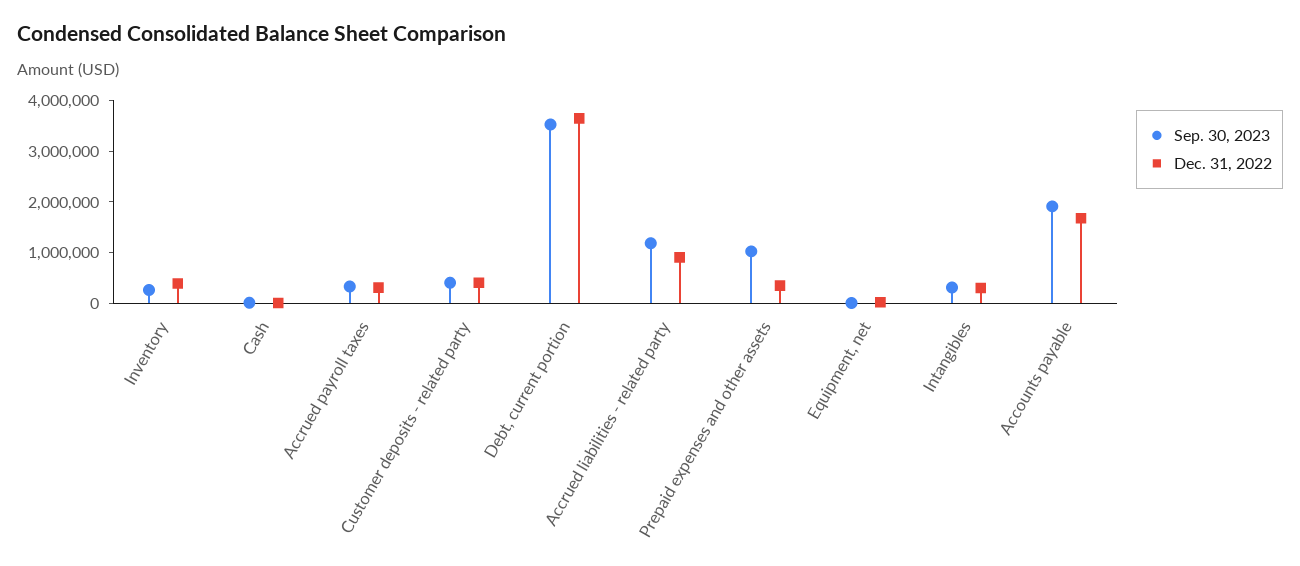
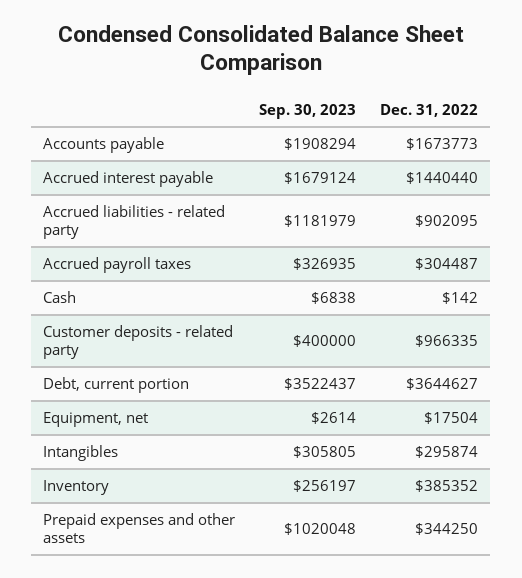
Dec. 31, 2022, Customer deposits - related party: 400000 -> 966335
Sep. 30, 2023, Accrued interest payable: none -> 1679124
Dec. 31, 2022, Accrued interest payable: none -> 1440440

